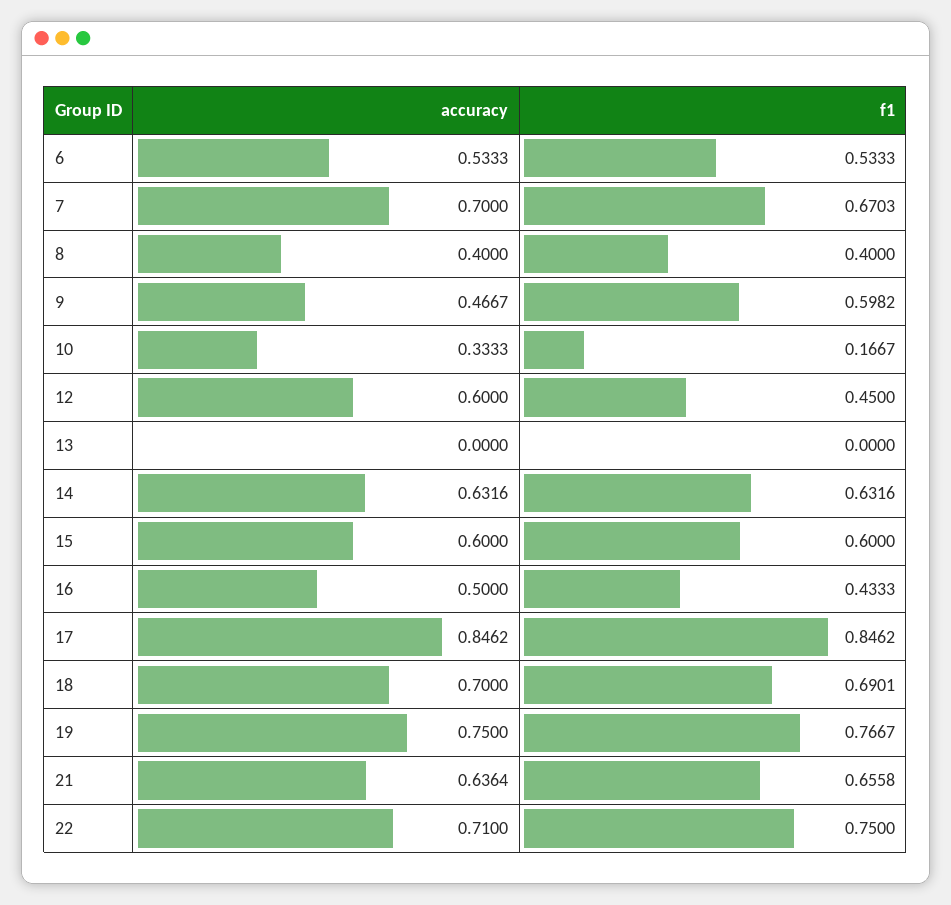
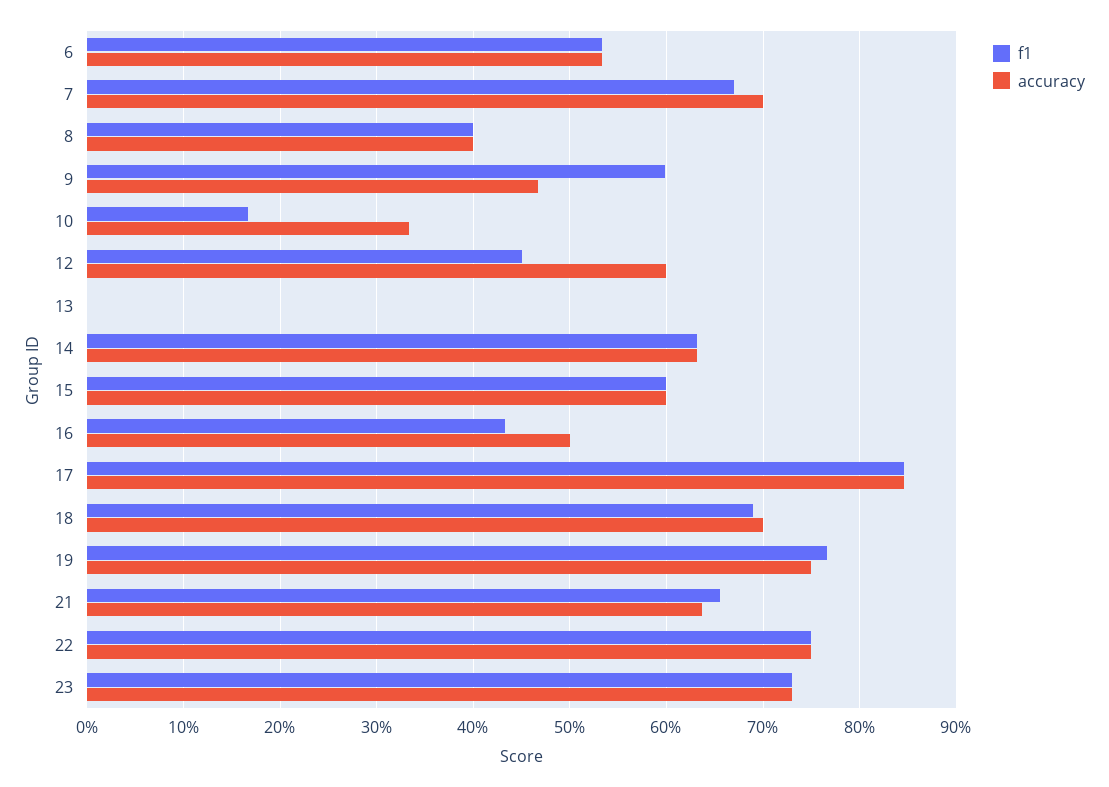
accuracy, 22: 0.71 -> 0.75
f1, 23: none -> 0.73
accuracy, 23: none -> 0.73

